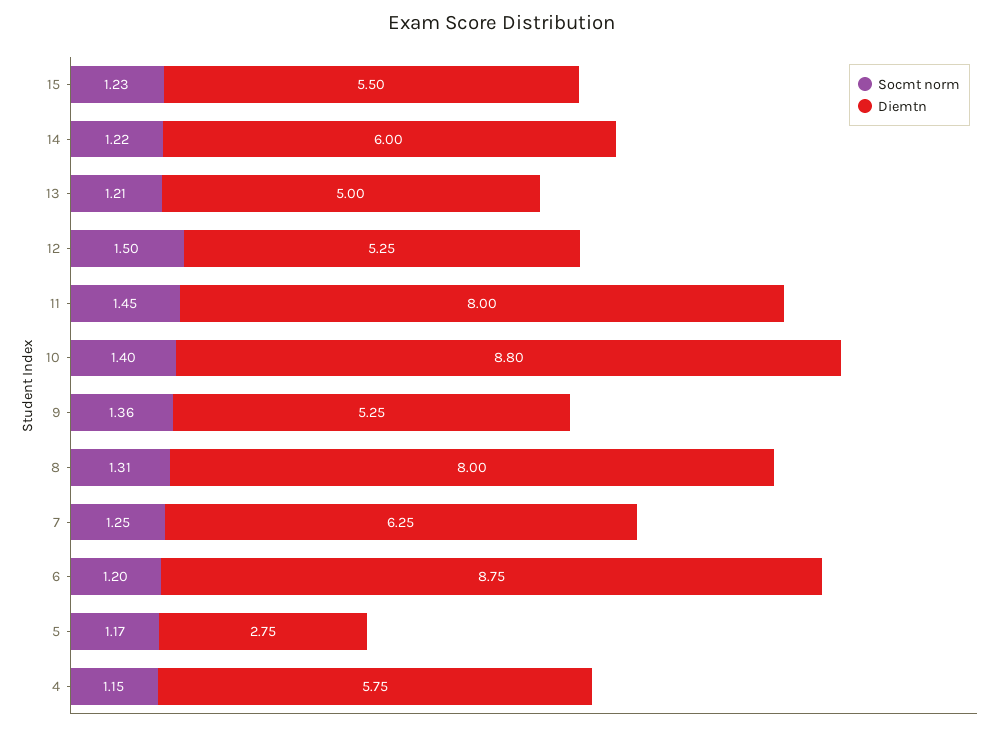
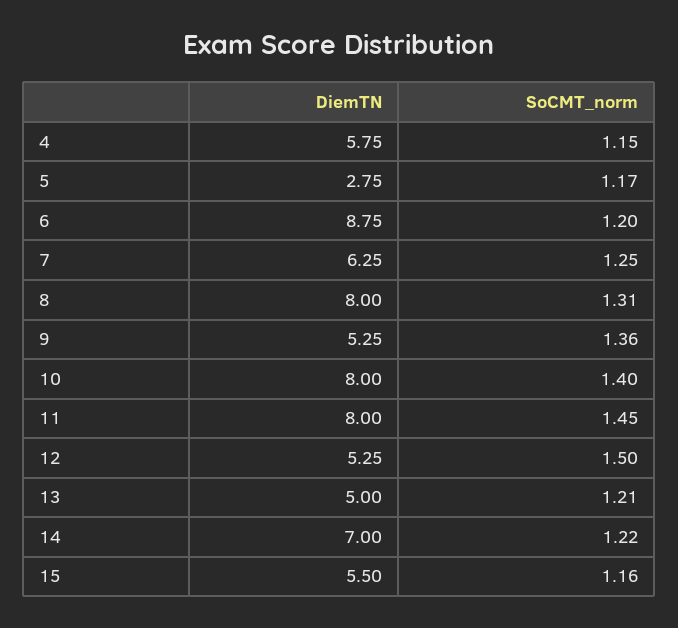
Socmt norm, 15: 1.23 -> 1.16
Diemtn, 14: 6 -> 7
Diemtn, 10: 8.8 -> 8

